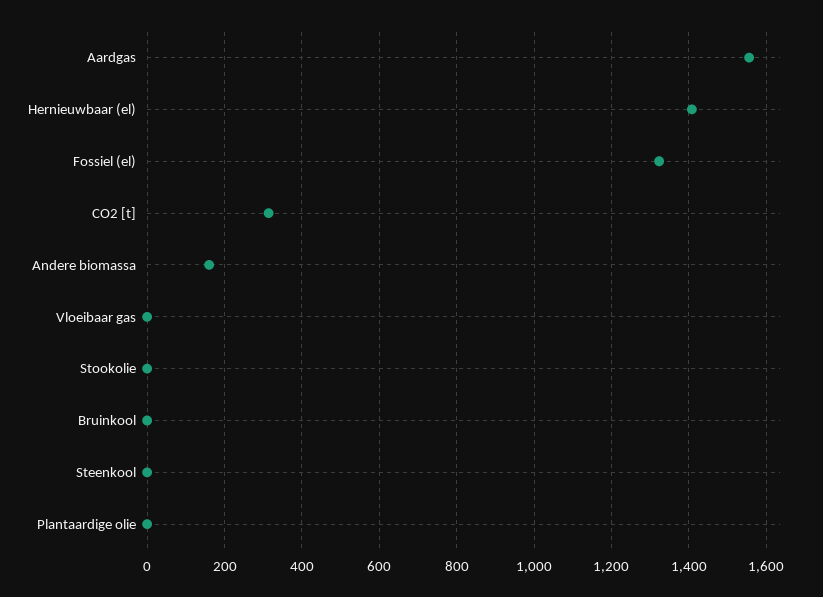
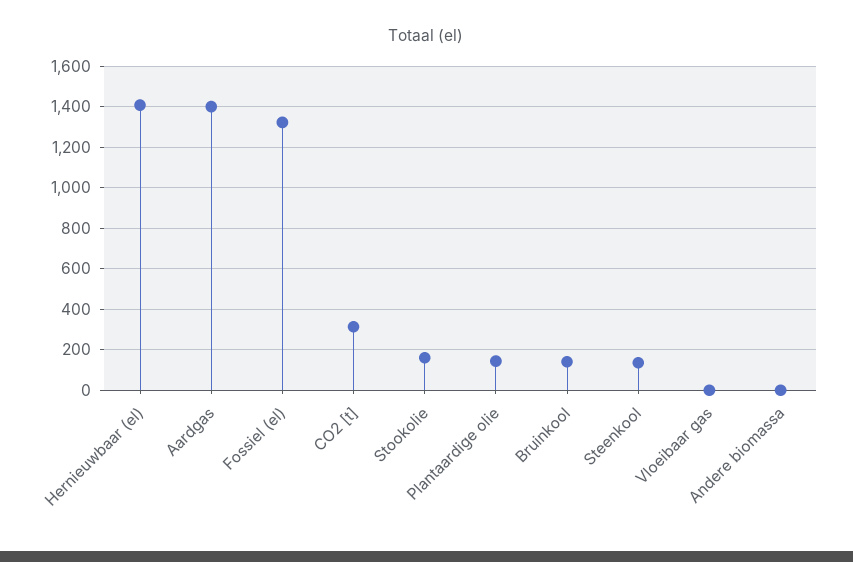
Aardgas: 1560 -> 1400
Andere biomassa: 160 -> 0
Stookolie: 0 -> 150
Bruinkool: 0 -> 150
Steenkool: 0 -> 150
Plantaardige olie: 0 -> 150

